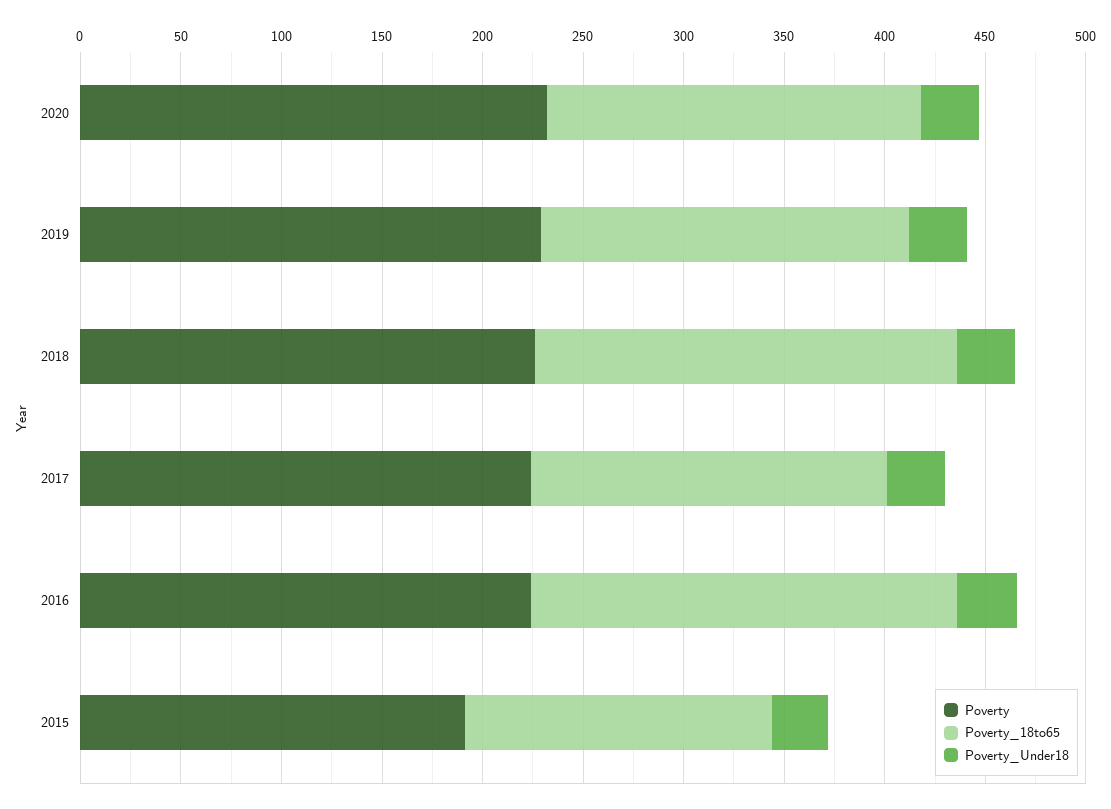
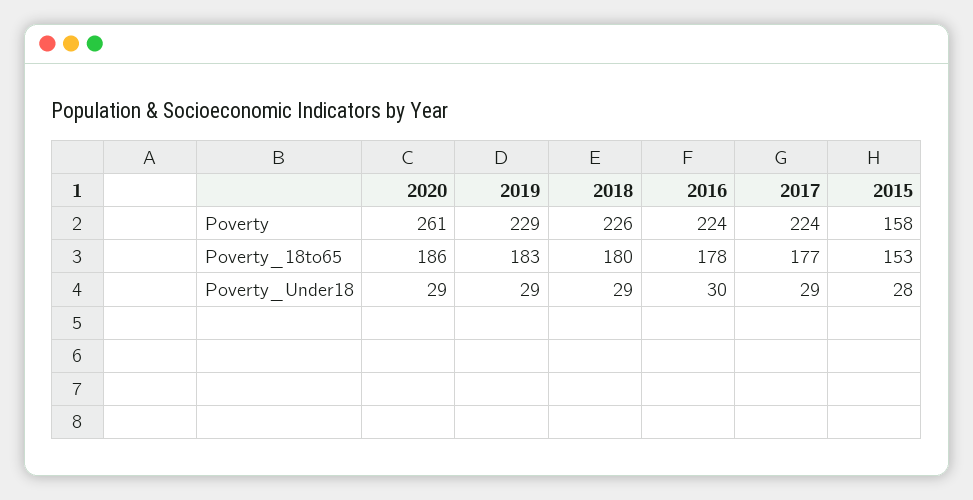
Poverty, 2020: 230 -> 261
Poverty_18to65, 2018: 210 -> 180
Poverty_18to65, 2016: 210 -> 178
Poverty, 2015: 190 -> 158

